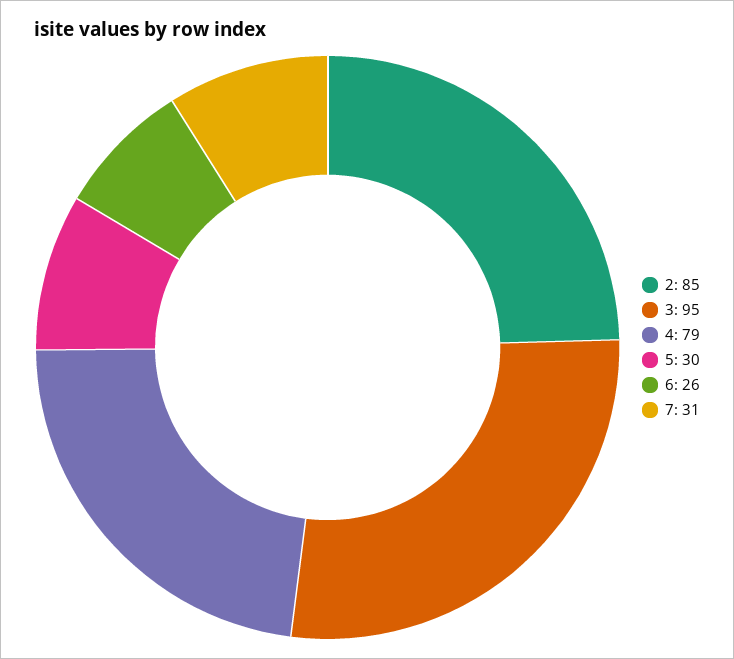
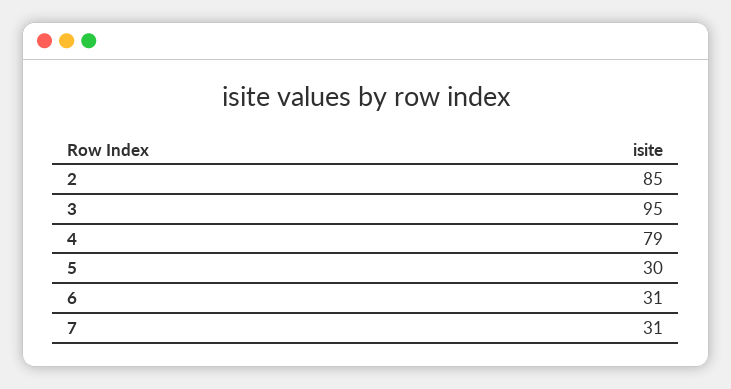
6: 26 -> 31

